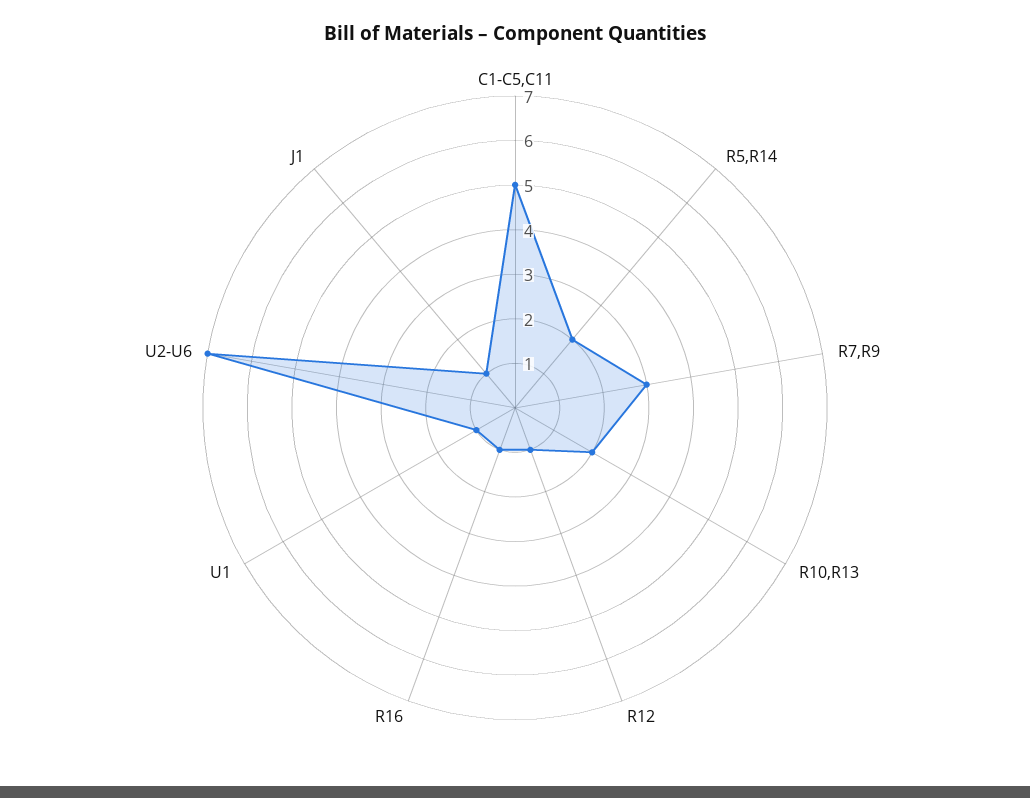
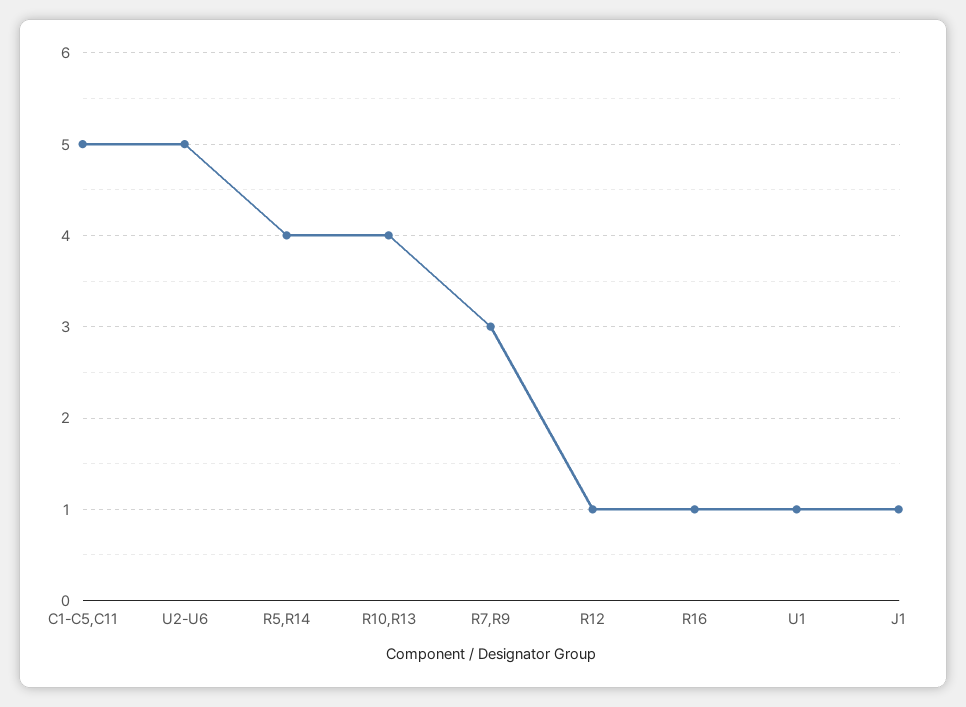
R5,R14: 2 -> 4
R10,R13: 2 -> 4
U2-U6: 7 -> 5

